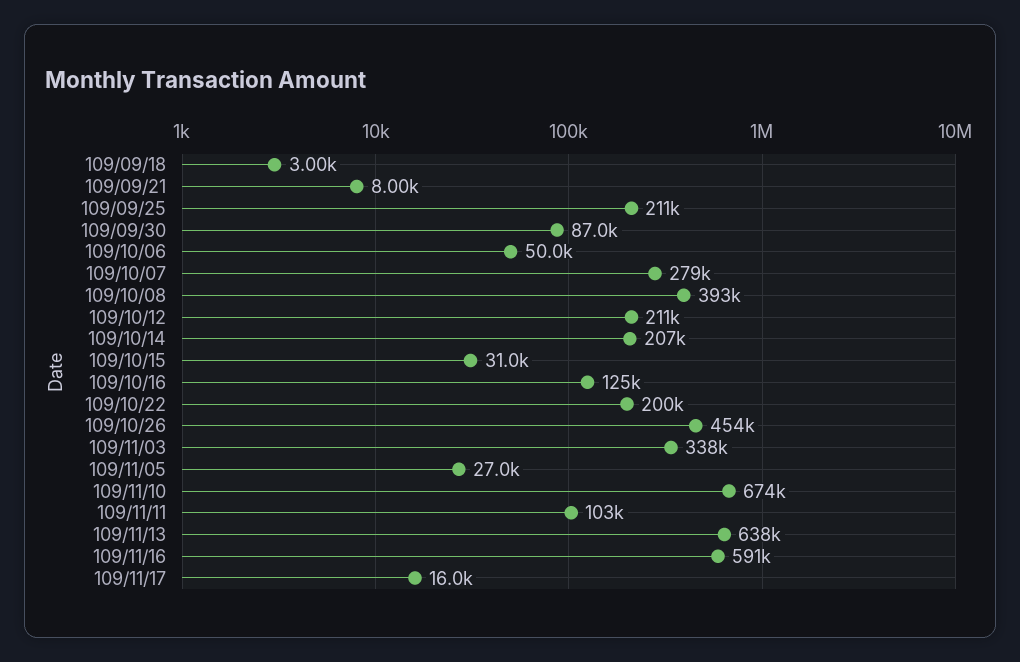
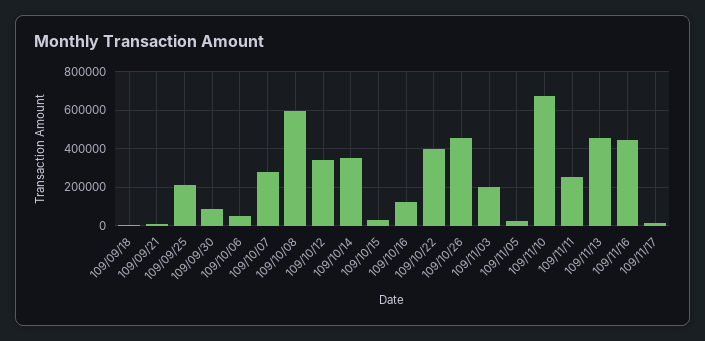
109/10/08: 393000 -> 600000
109/10/12: 211000 -> 350000
109/10/14: 207000 -> 350000
109/10/22: 200000 -> 400000
109/11/03: 338000 -> 200000
109/11/11: 103000 -> 250000
109/11/13: 638000 -> 450000
109/11/16: 591000 -> 450000

